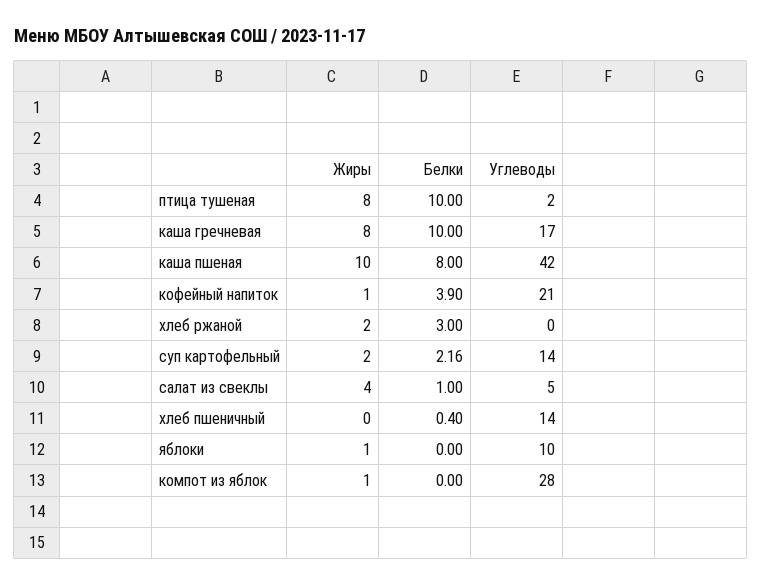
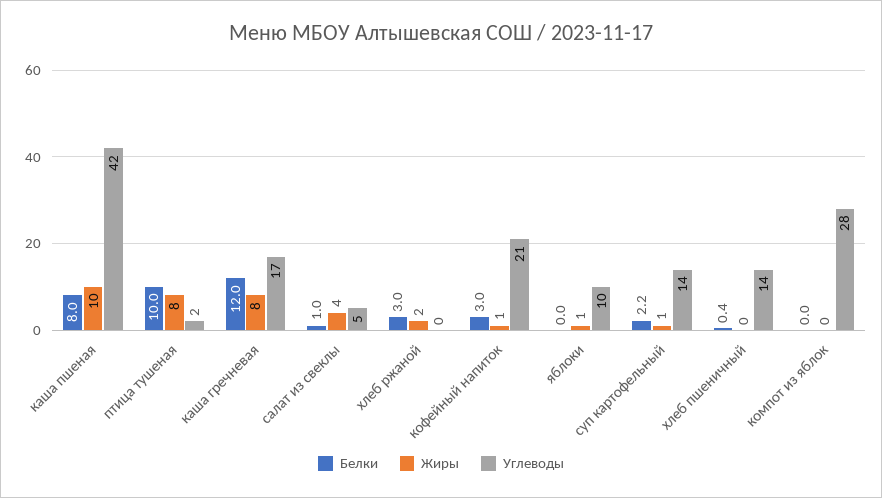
Белки, каша гречневая: 10 -> 12
Белки, кофейный напиток: 3.9 -> 3
Жиры, суп картофельный: 2 -> 1
Жиры, компот из яблок: 1 -> 0

